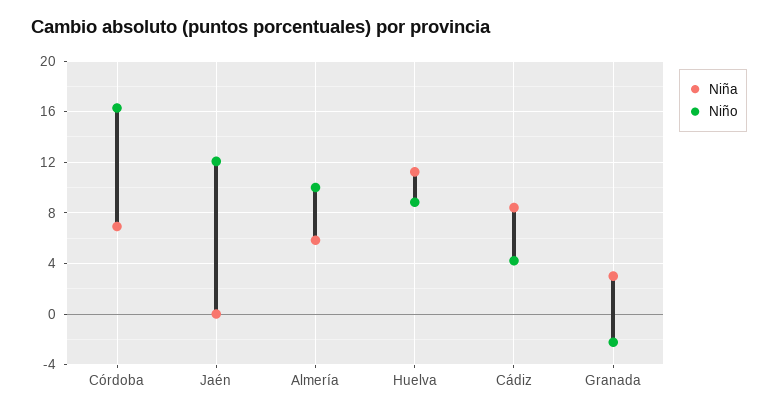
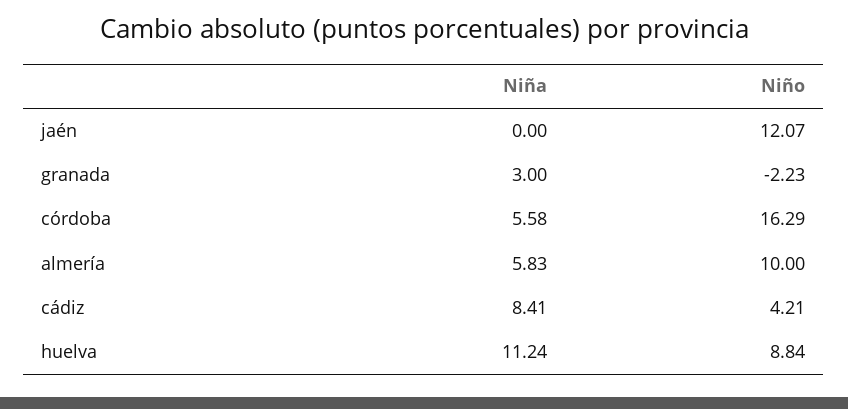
Niña, Córdoba: 7 -> 5.58

